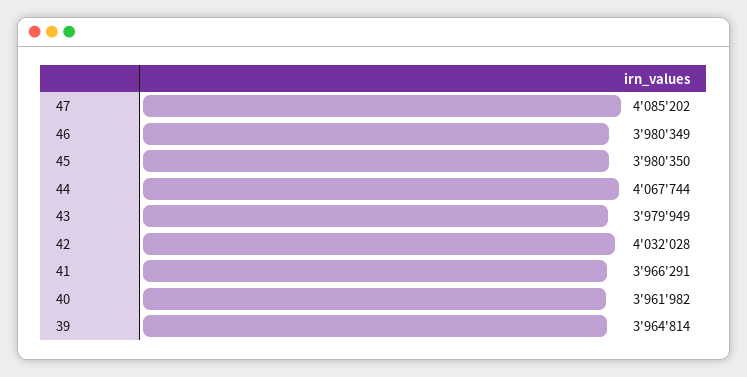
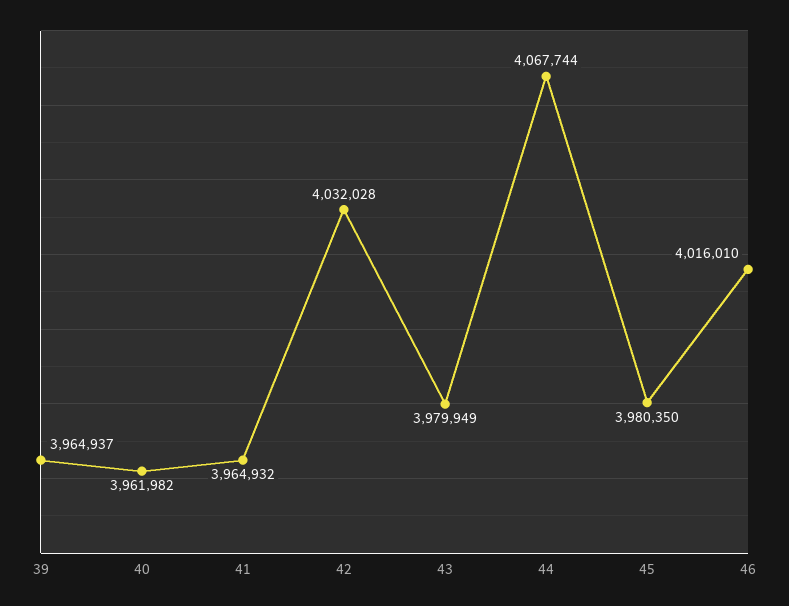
47: 4085202 -> none
46: 3980349 -> 4016010
41: 3966291 -> 3964932
39: 3964814 -> 3964937

